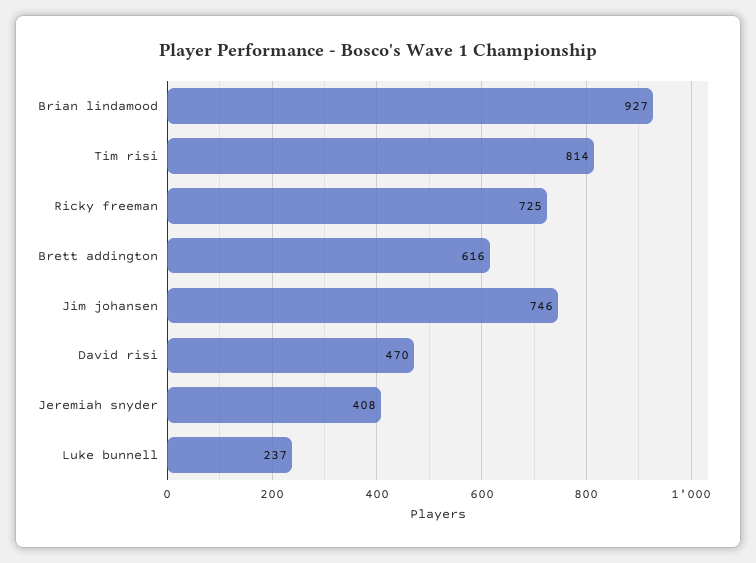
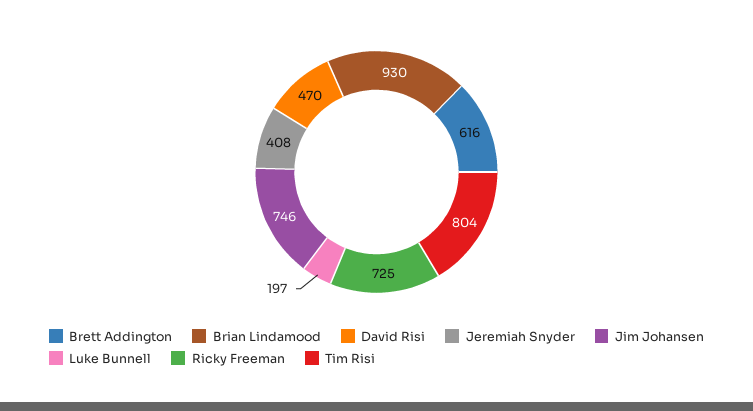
Brian lindamood: 927 -> 930
Tim risi: 814 -> 804
Luke bunnell: 237 -> 197

